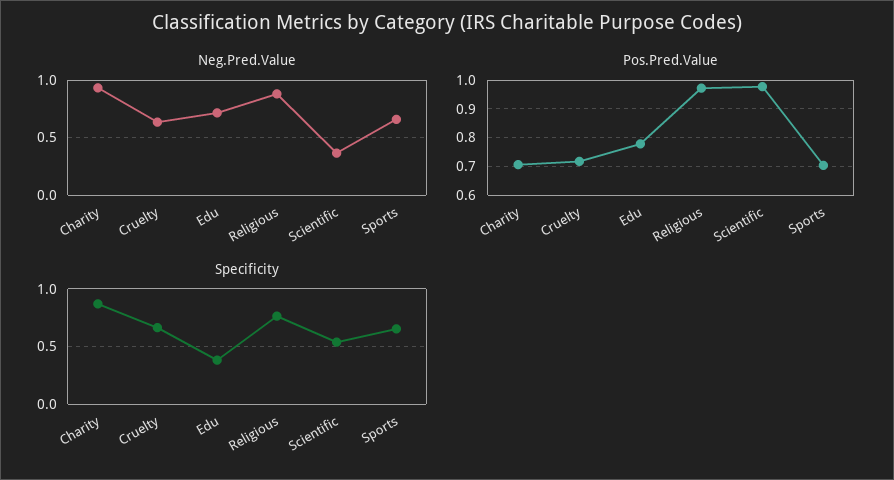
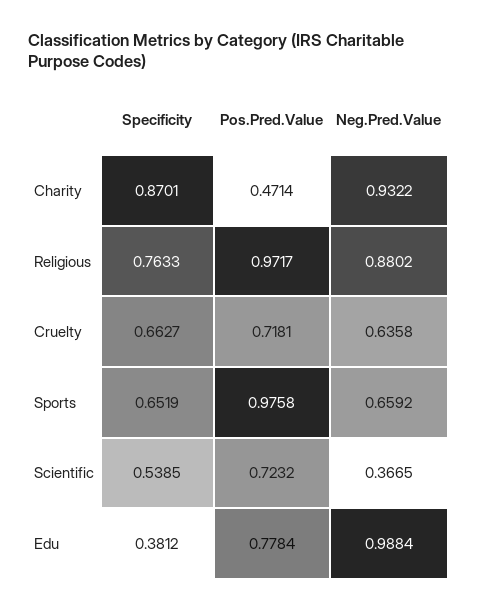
Neg.Pred.Value, Edu: 0.7 -> 0.9884
Pos.Pred.Value, Charity: 0.7 -> 0.4714
Pos.Pred.Value, Scientific: 0.975 -> 0.7232
Pos.Pred.Value, Sports: 0.7 -> 0.9758

